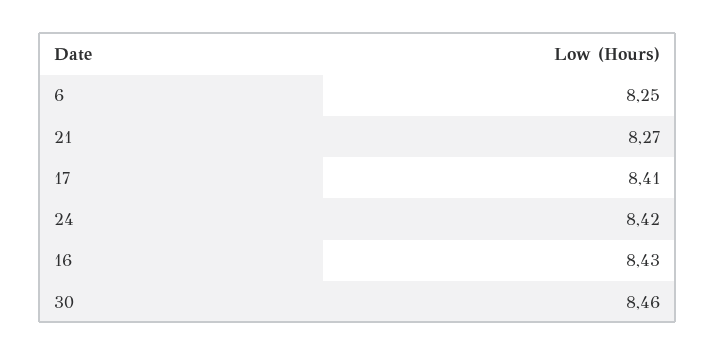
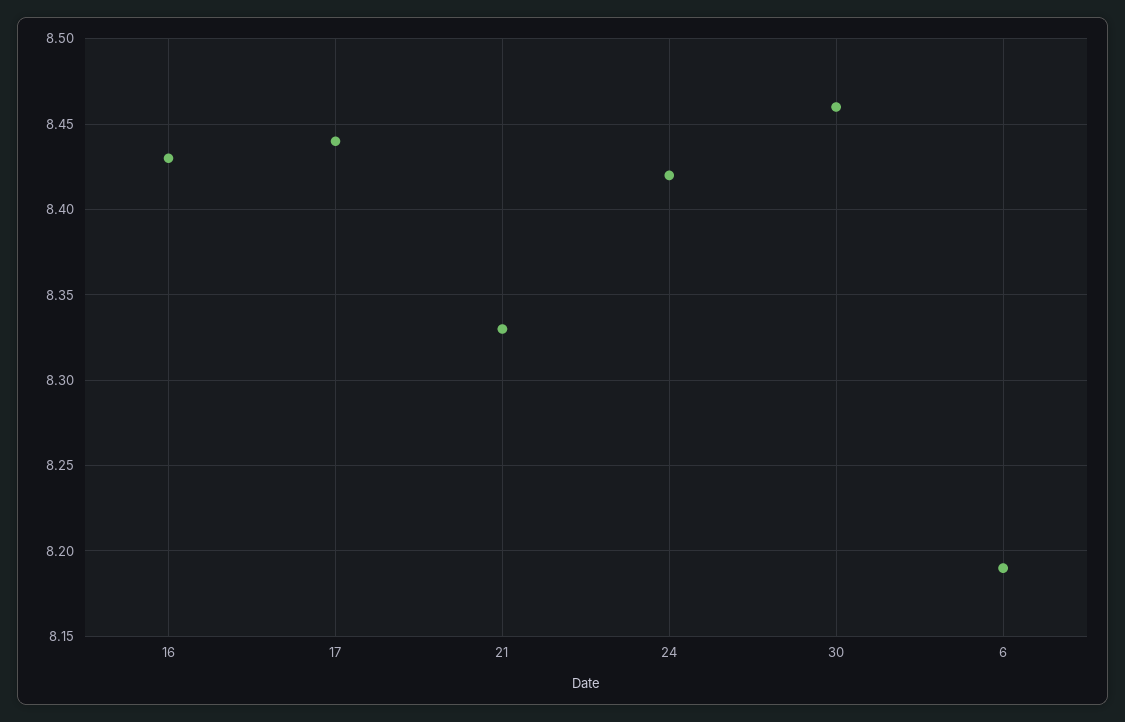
6: 8.25 -> 8.19
21: 8.27 -> 8.33
17: 8.41 -> 8.44

